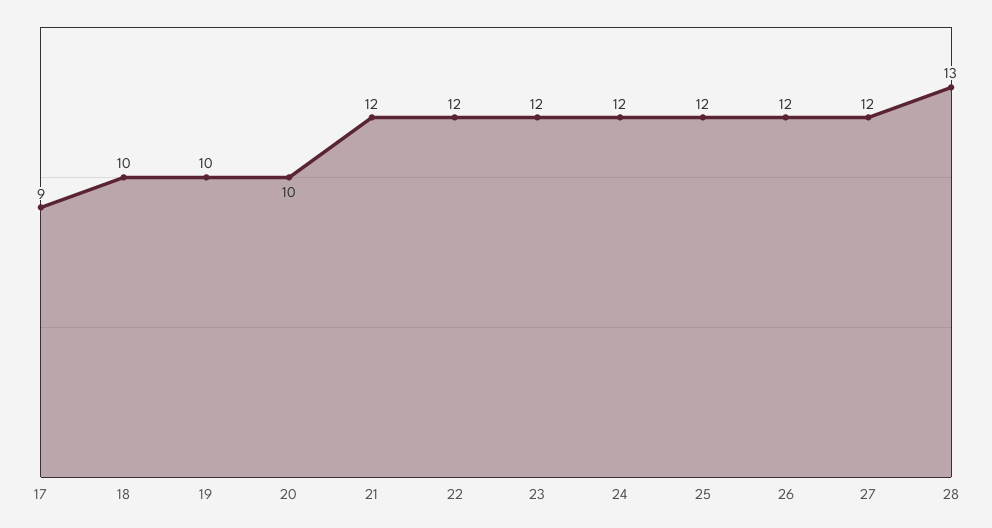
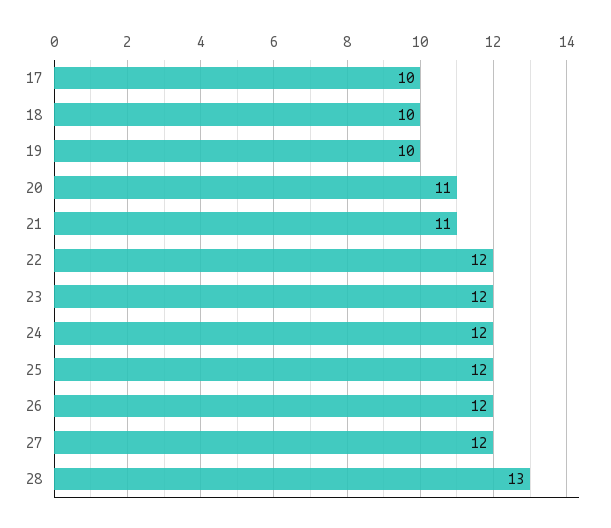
17: 9 -> 10
20: 10 -> 11
21: 12 -> 11

